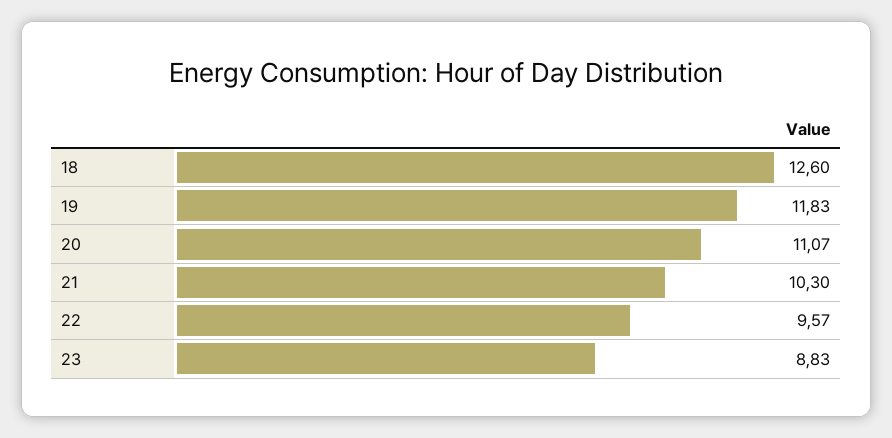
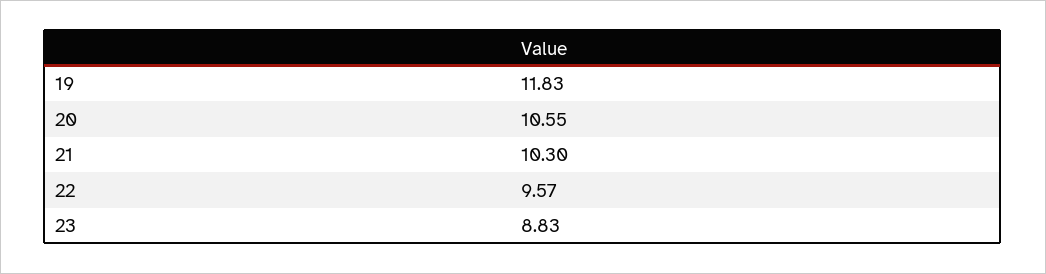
18: 12.6 -> none
20: 11.07 -> 10.55

